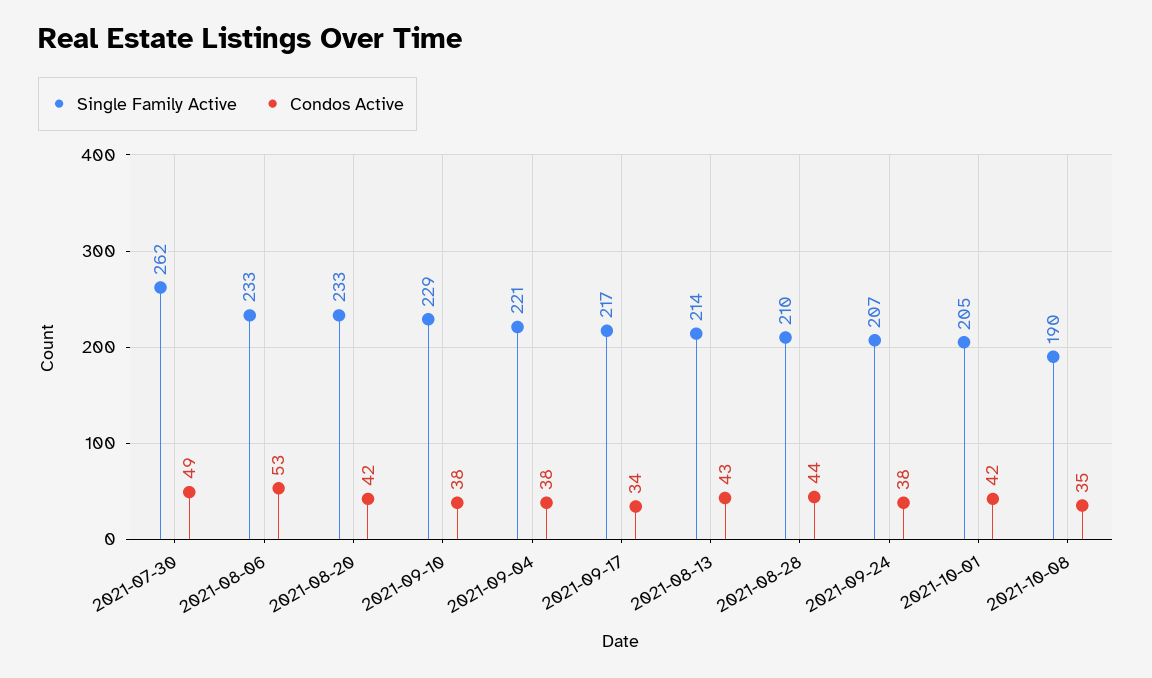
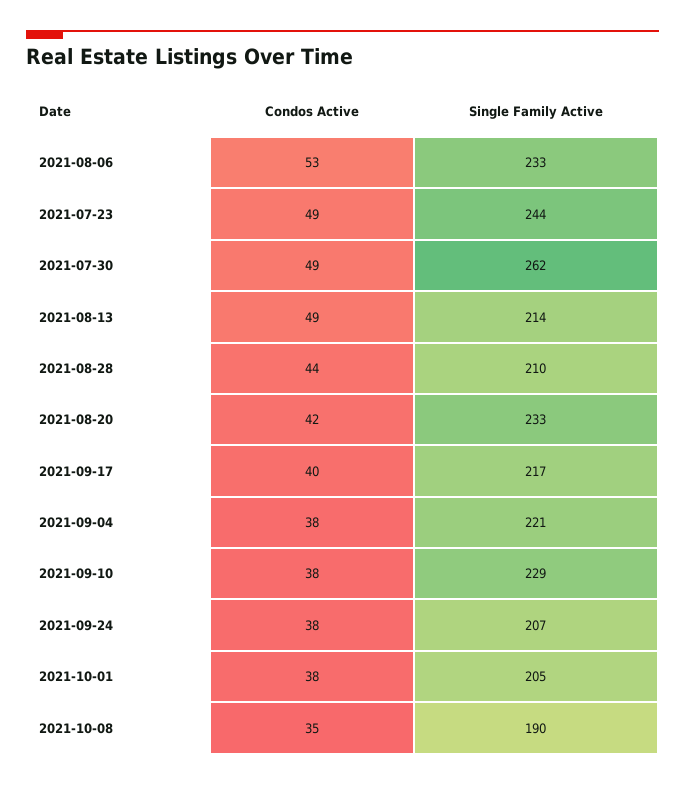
Condos Active, 2021-09-17: 34 -> 40
Condos Active, 2021-08-13: 43 -> 49
Condos Active, 2021-10-01: 42 -> 38
Condos Active, 2021-07-23: none -> 49
Single Family Active, 2021-07-23: none -> 244

